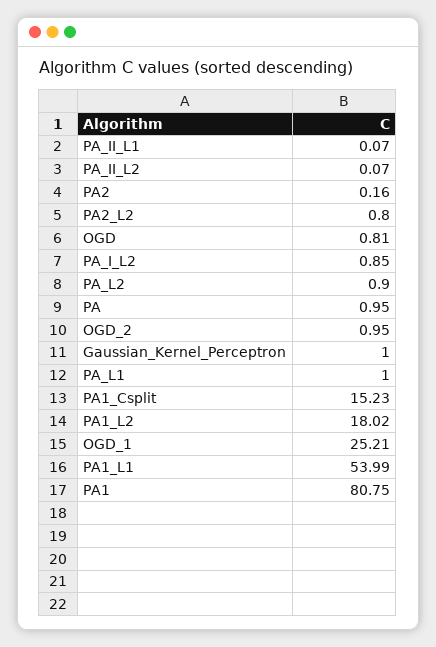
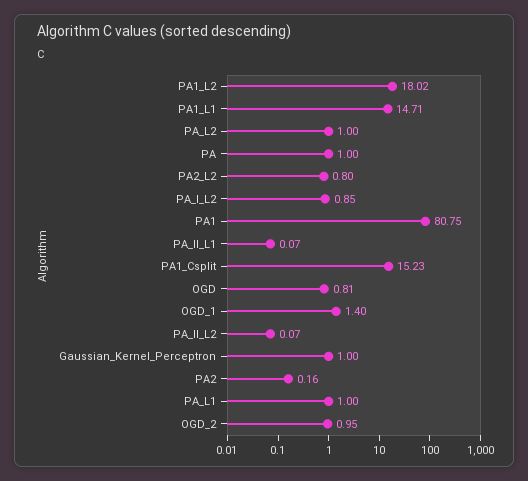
PA_L2: 0.9 -> 1
PA: 0.95 -> 1
OGD_1: 25.21 -> 1.4
PA1_L1: 53.99 -> 14.71

